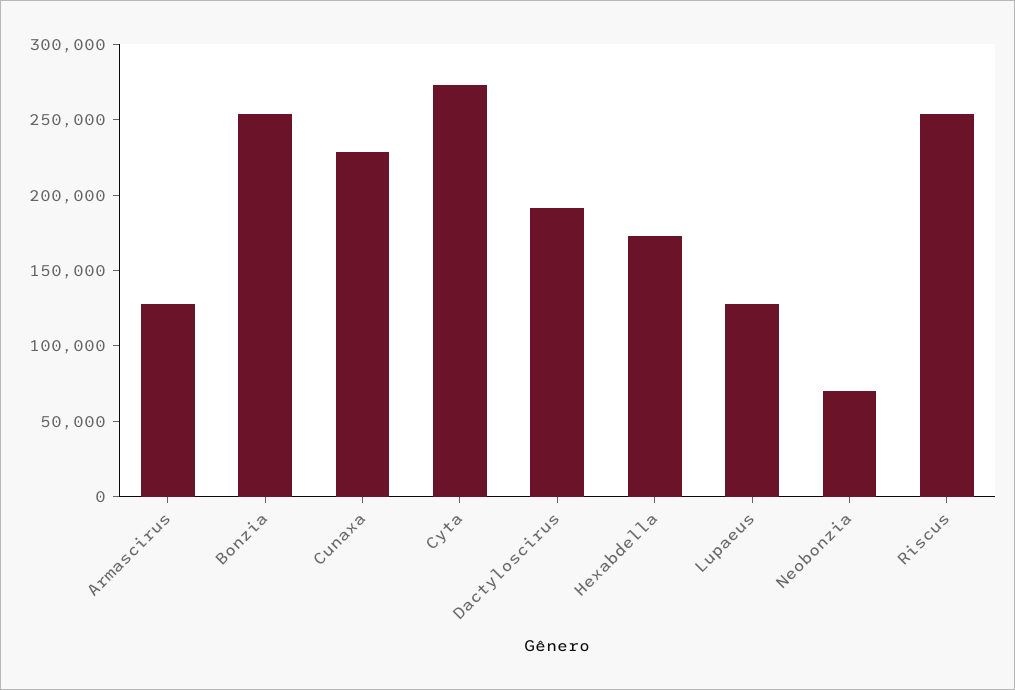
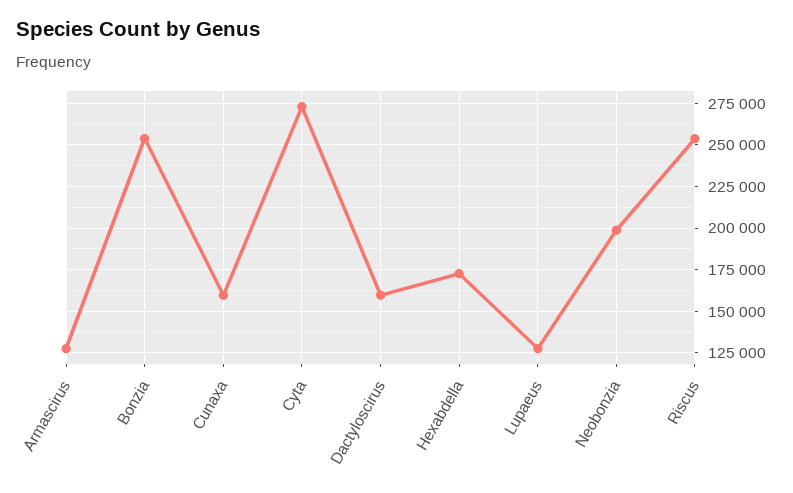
Cunaxa: 230000 -> 160000
Dactyloscirus: 190000 -> 160000
Neobonzia: 70000 -> 200000

